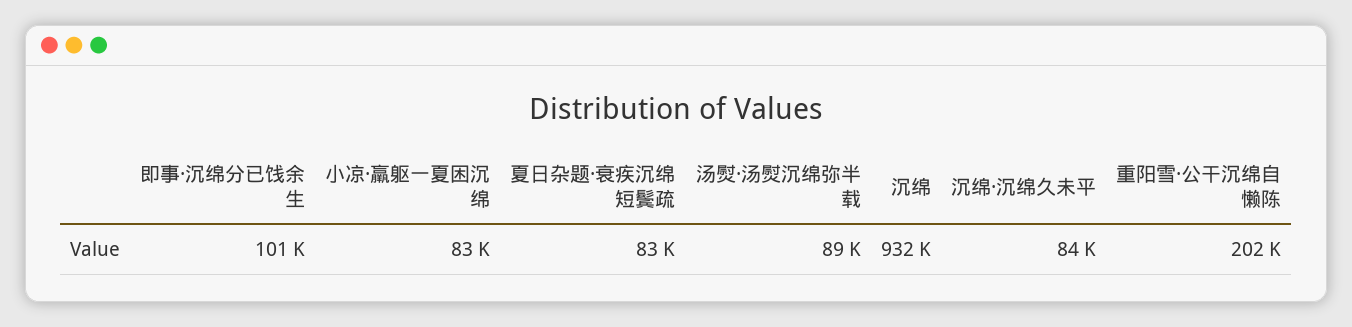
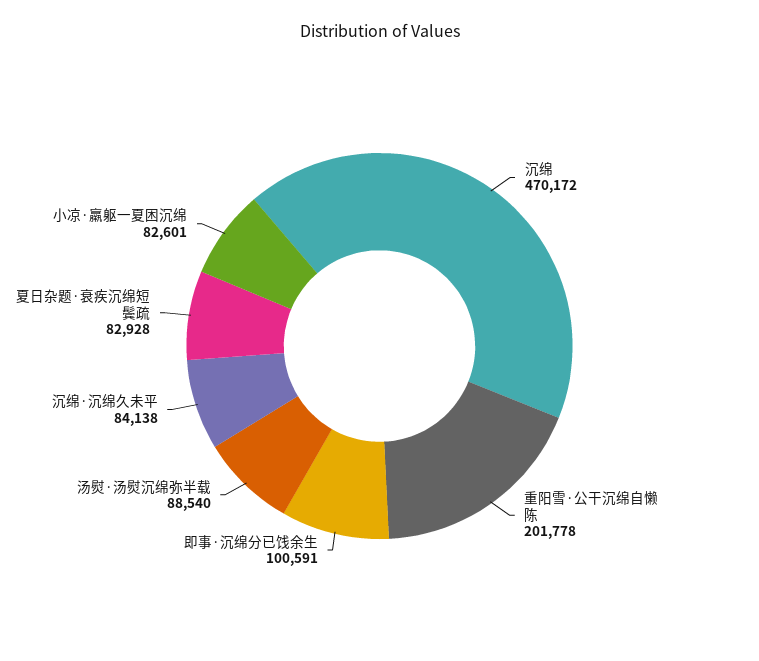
沉绵: 932000 -> 470172

